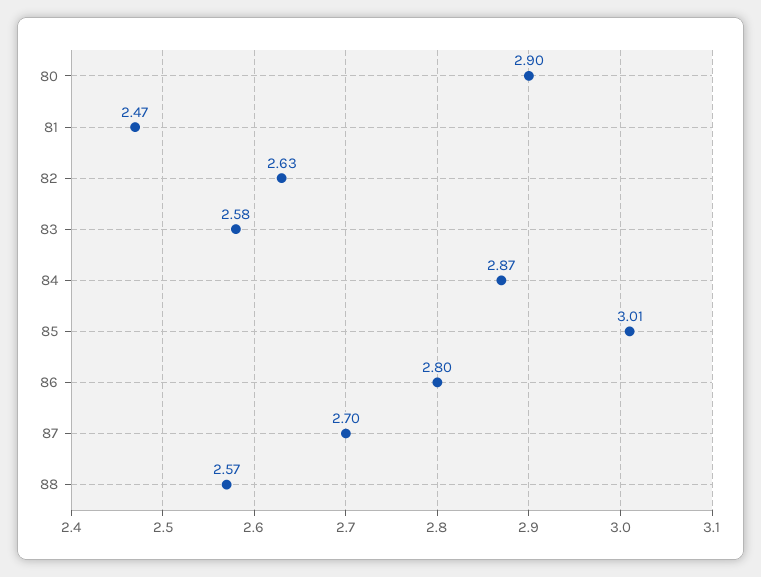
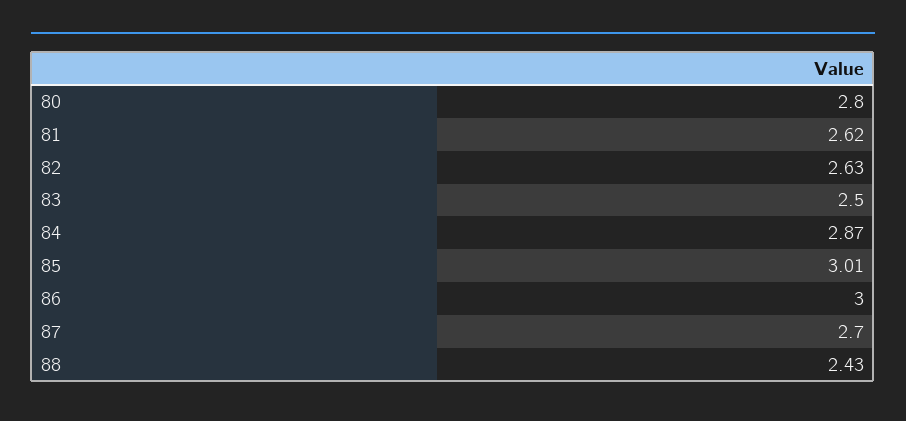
80: 2.9 -> 2.8
81: 2.47 -> 2.62
83: 2.58 -> 2.5
86: 2.8 -> 3
88: 2.57 -> 2.43

